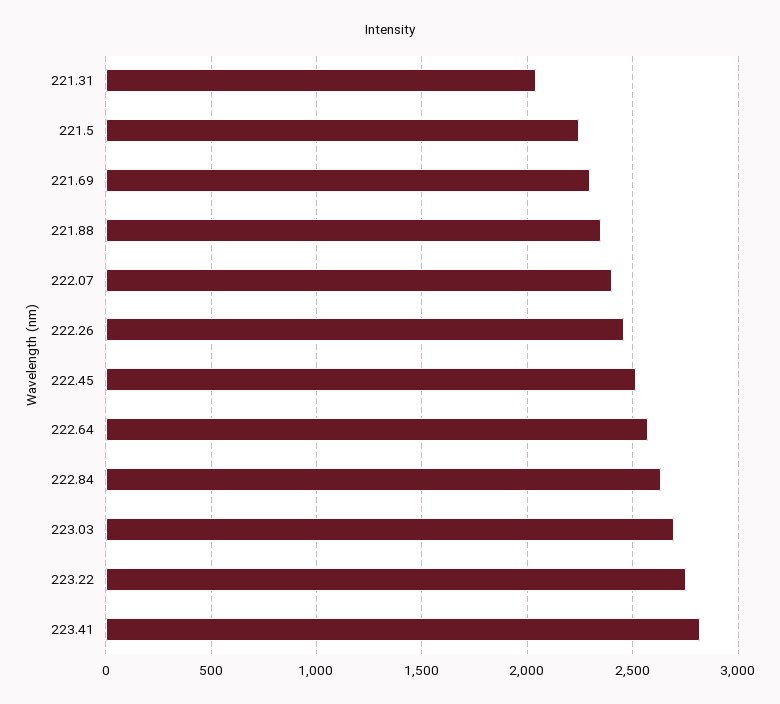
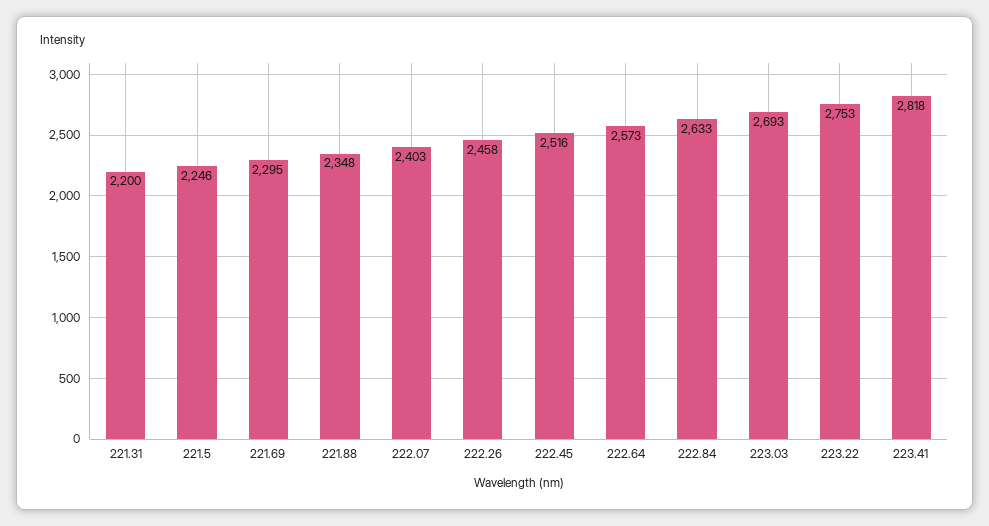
221.31: 2050 -> 2200

